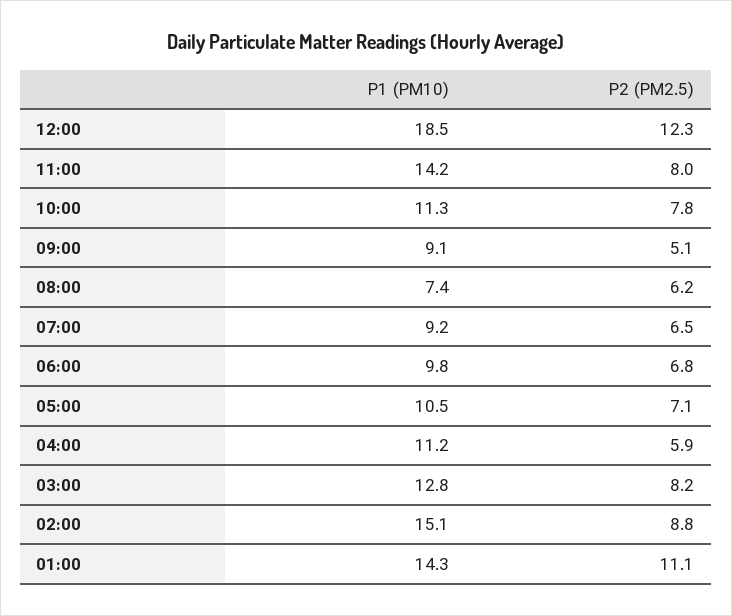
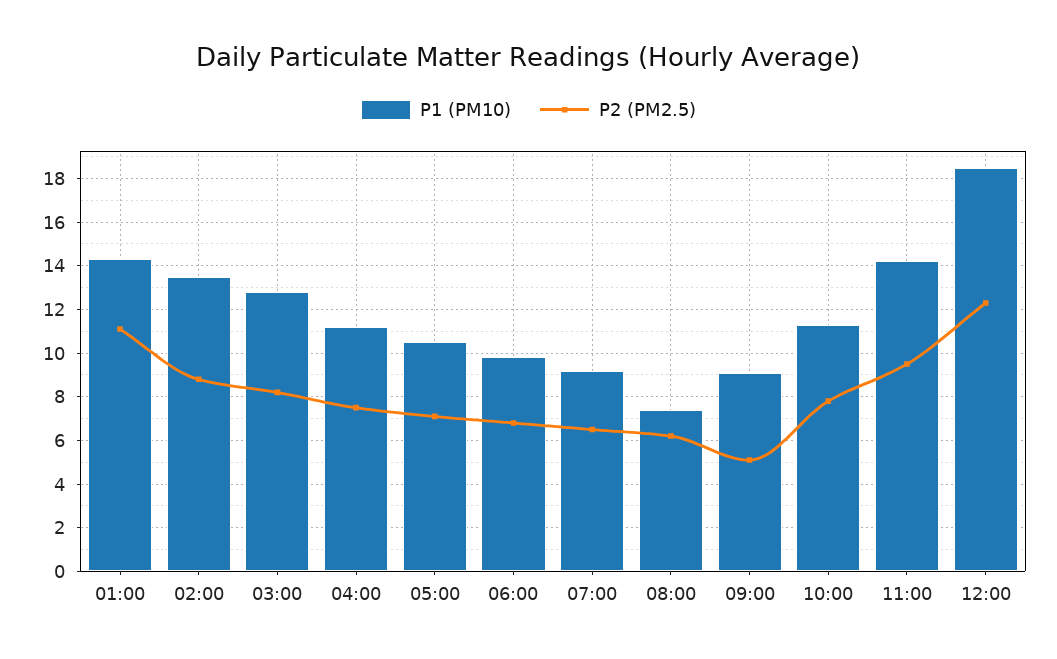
P2 (PM2.5), 11:00: 8 -> 9.5
P2 (PM2.5), 04:00: 5.9 -> 7.5
P1 (PM10), 02:00: 15.1 -> 13.5

